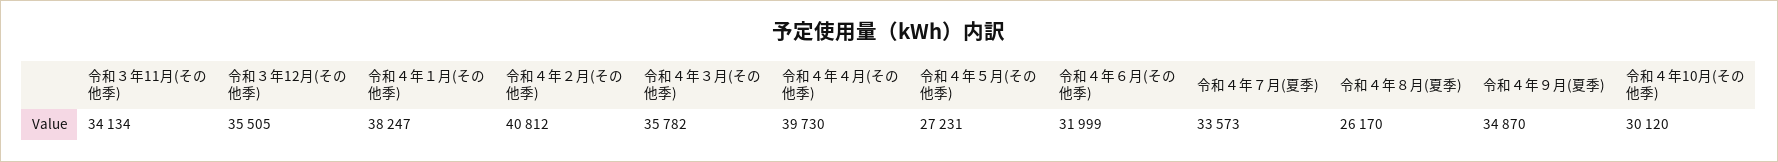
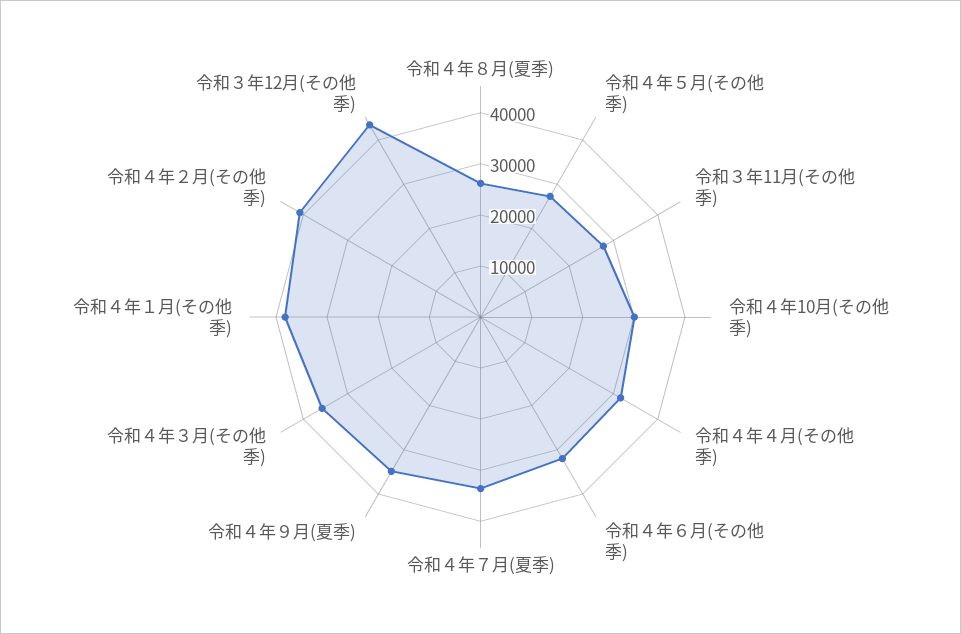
令和３年11月(その他季): 34134 -> 28000
令和３年12月(その他季): 35505 -> 44000
令和４年４月(その他季): 39730 -> 32000

